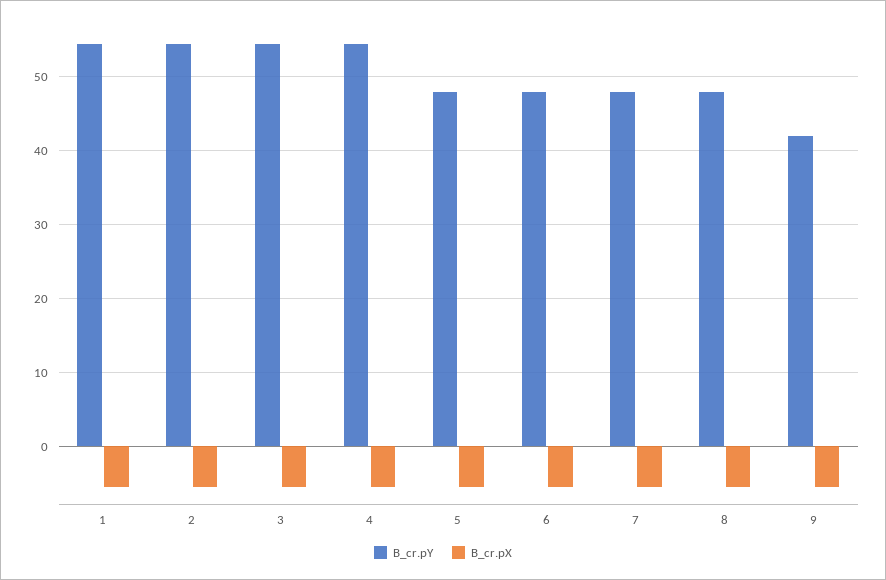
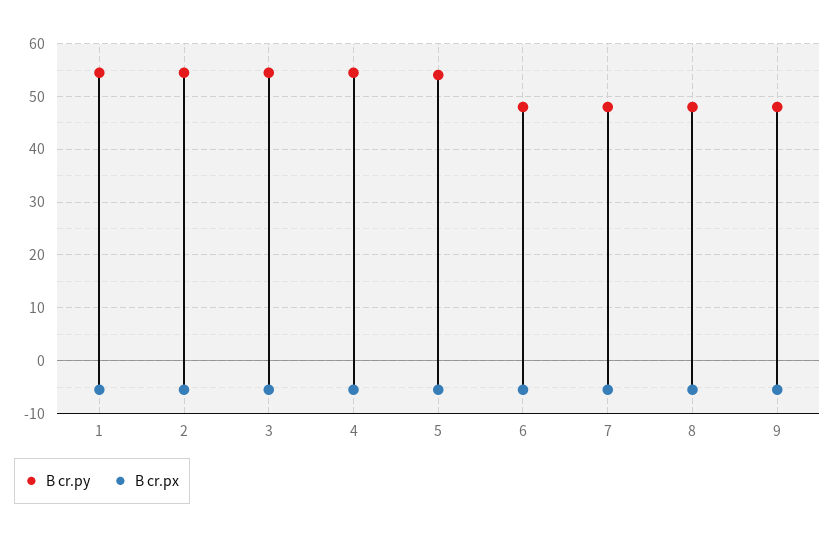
B_cr.pY, 5: 48 -> 54
B_cr.pY, 9: 42 -> 48

